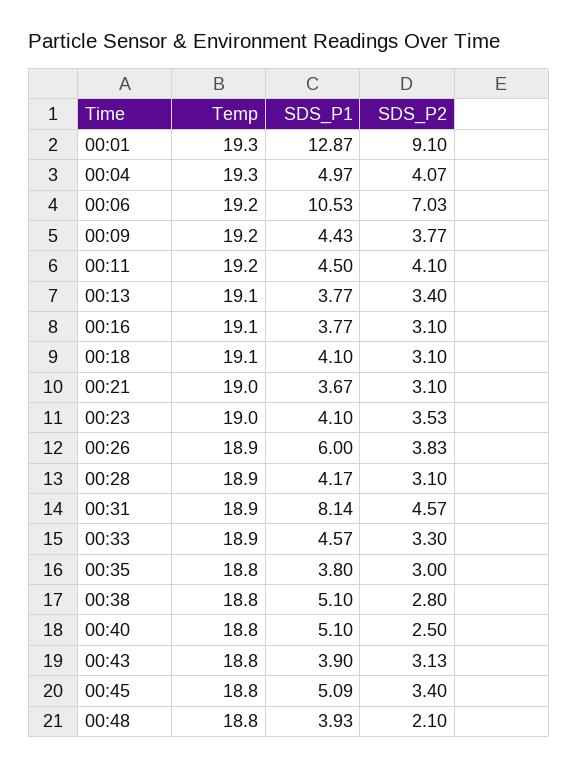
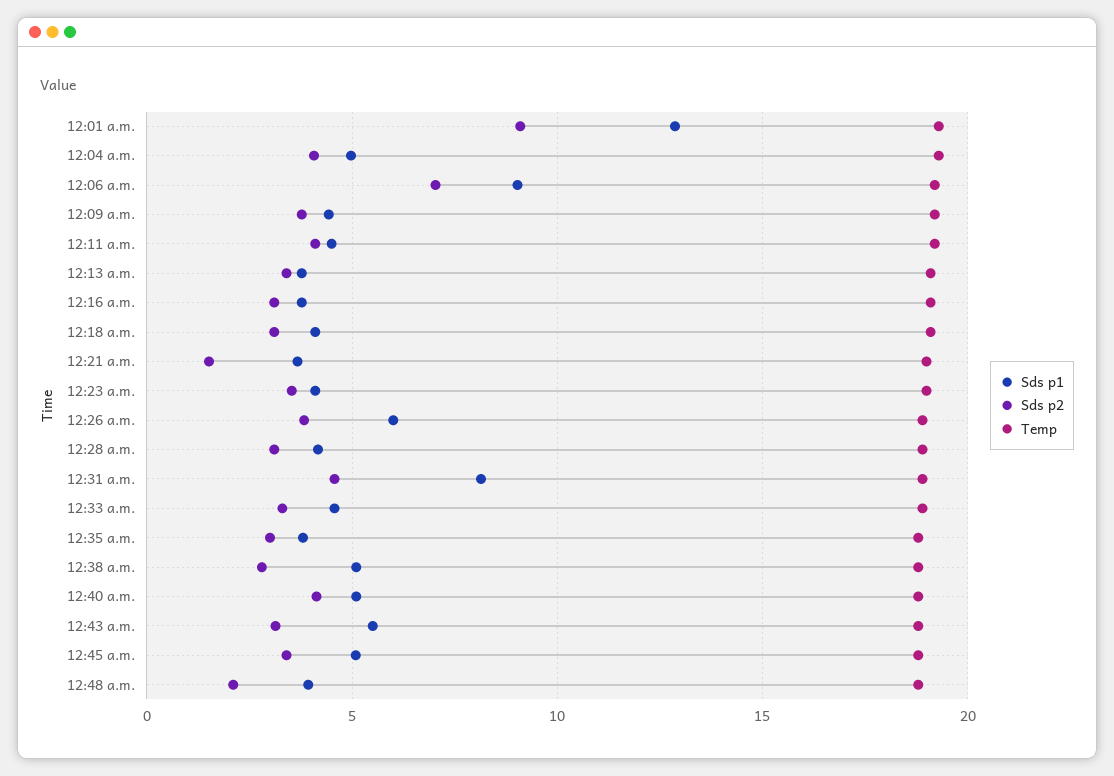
SDS_P1, 00:06: 10.53 -> 9
SDS_P2, 00:21: 3.1 -> 1.5
SDS_P2, 00:40: 2.5 -> 4
SDS_P1, 00:43: 3.9 -> 5.5

